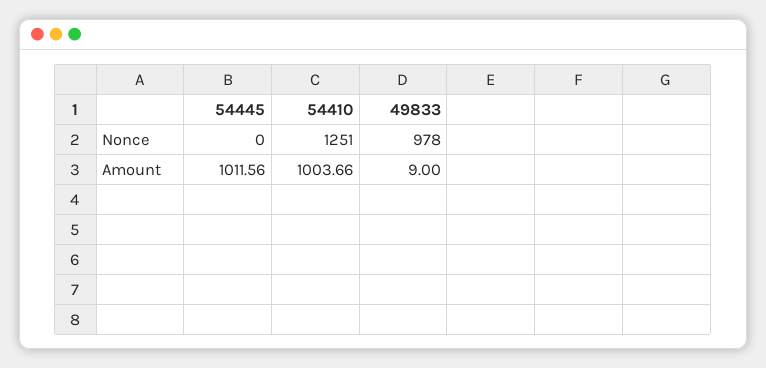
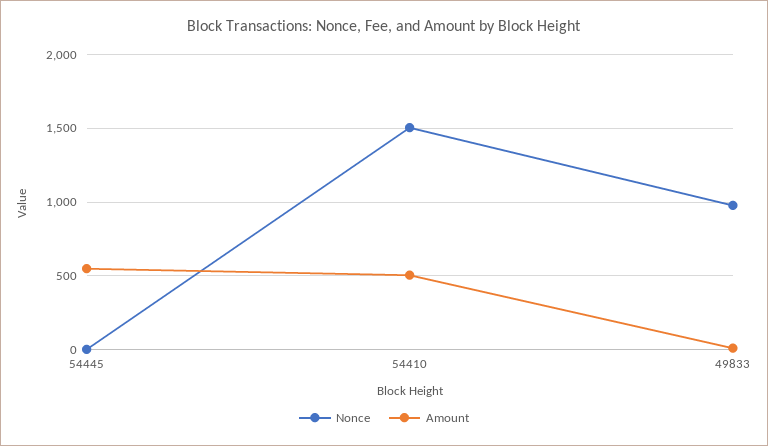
Nonce, 54410: 1251 -> 1500
Amount, 54445: 1011.56 -> 550
Amount, 54410: 1003.66 -> 500

